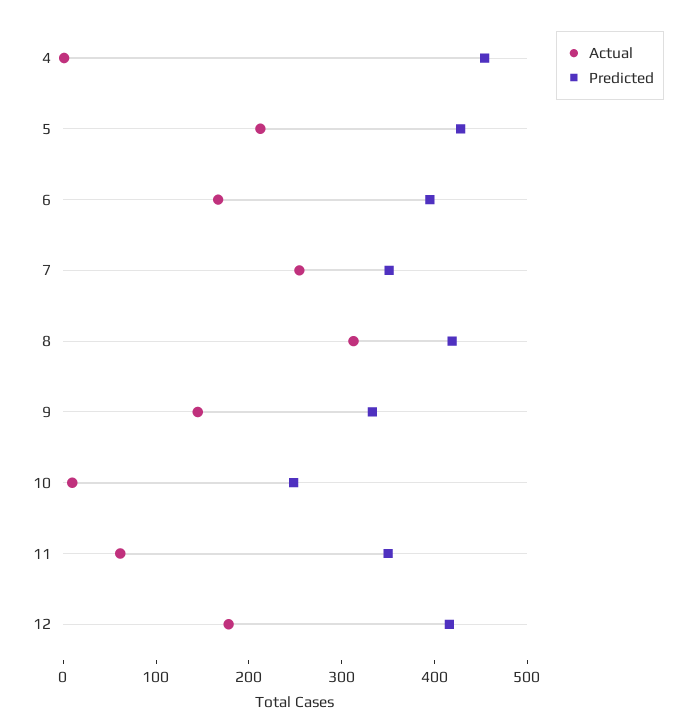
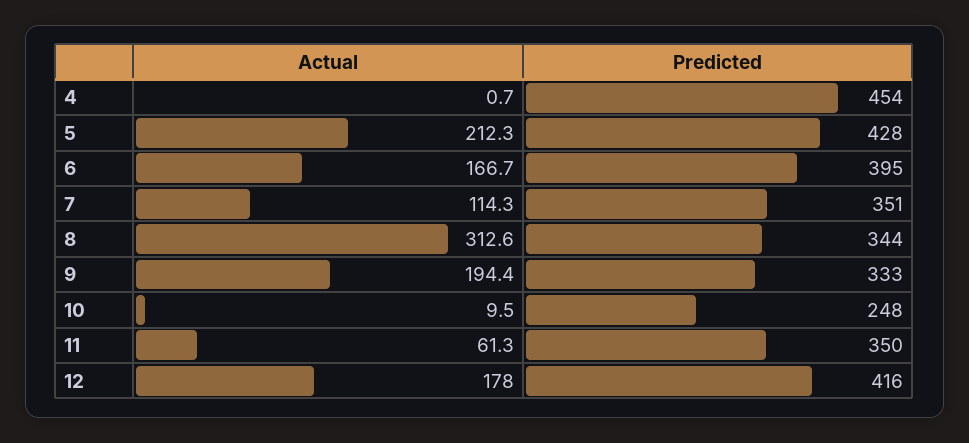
Actual, 7: 260 -> 114.3
Predicted, 8: 420 -> 344
Actual, 9: 140 -> 194.4

